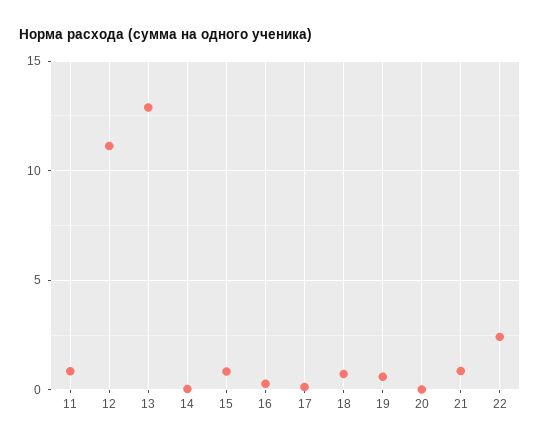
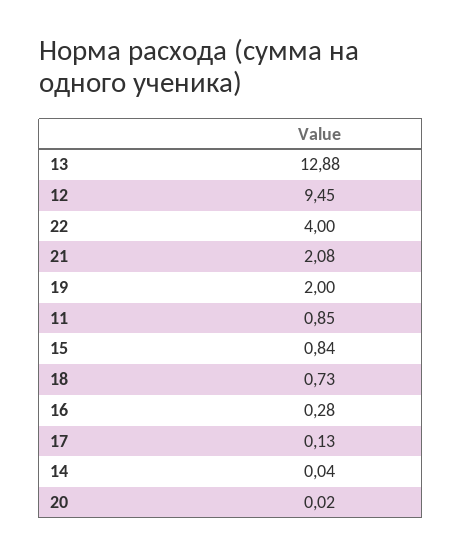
12: 11 -> 9.45
19: 0.5 -> 2
21: 1 -> 2.08
22: 2.5 -> 4

